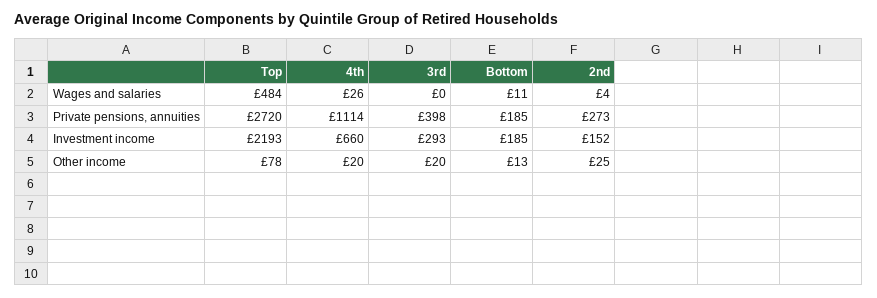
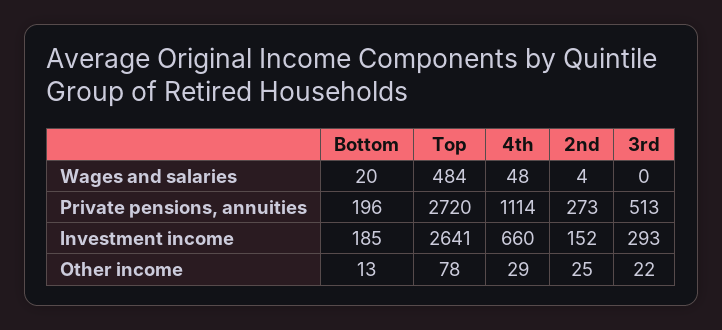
4th, Wages and salaries: 26 -> 48
Bottom, Wages and salaries: 11 -> 20
3rd, Private pensions, annuities: 398 -> 513
Bottom, Private pensions, annuities: 185 -> 196
Top, Investment income: 2193 -> 2641
4th, Other income: 20 -> 29
3rd, Other income: 20 -> 22

